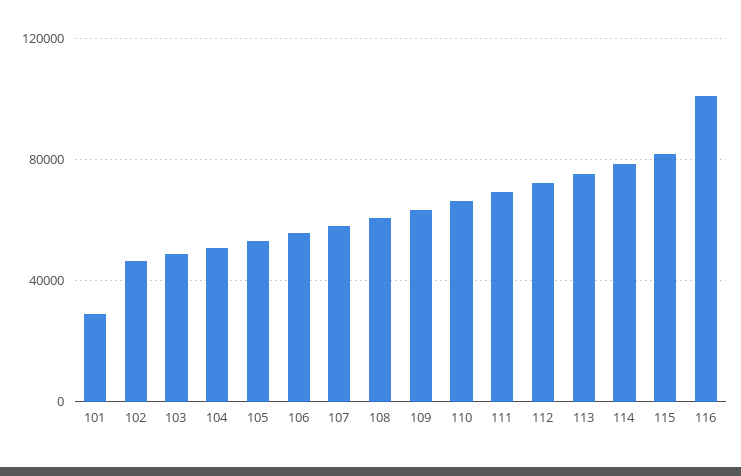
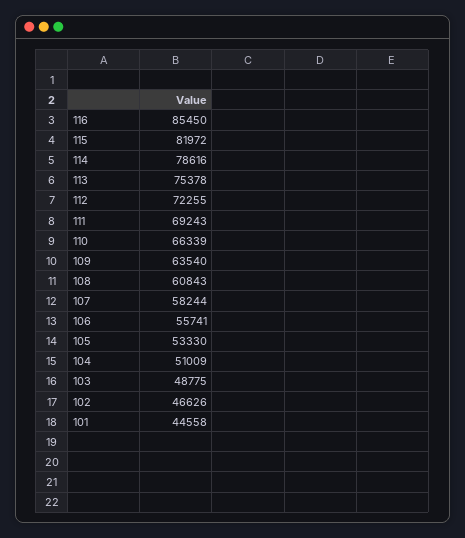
101: 30000 -> 44558
116: 100000 -> 85450

